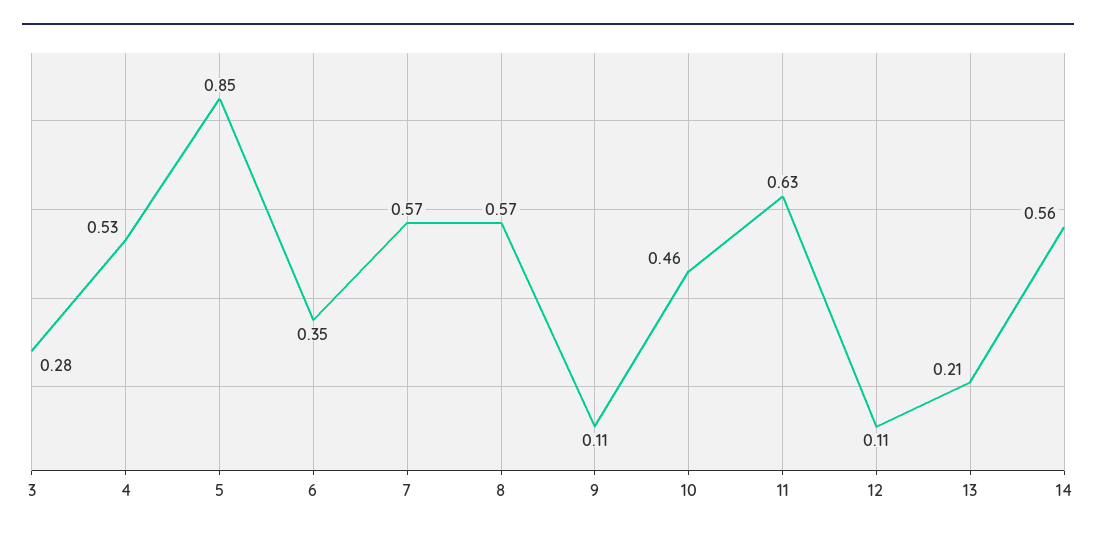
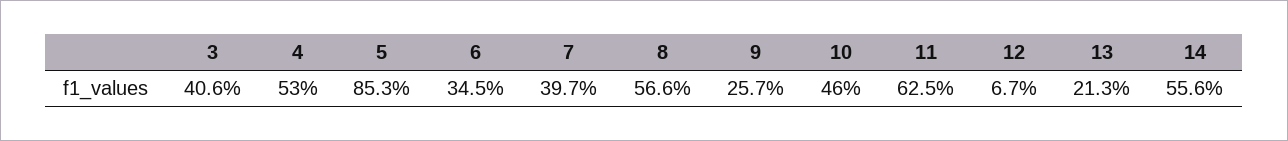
3: 0.28 -> 0.406
7: 0.57 -> 0.397
9: 0.11 -> 0.257
12: 0.11 -> 0.067

